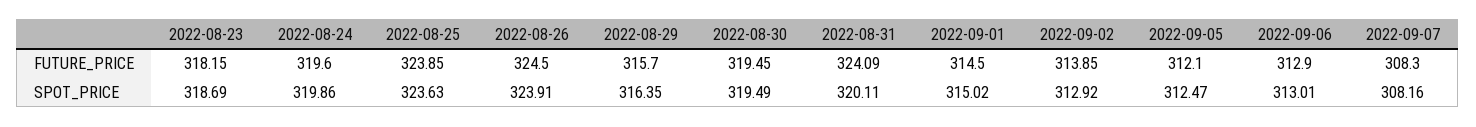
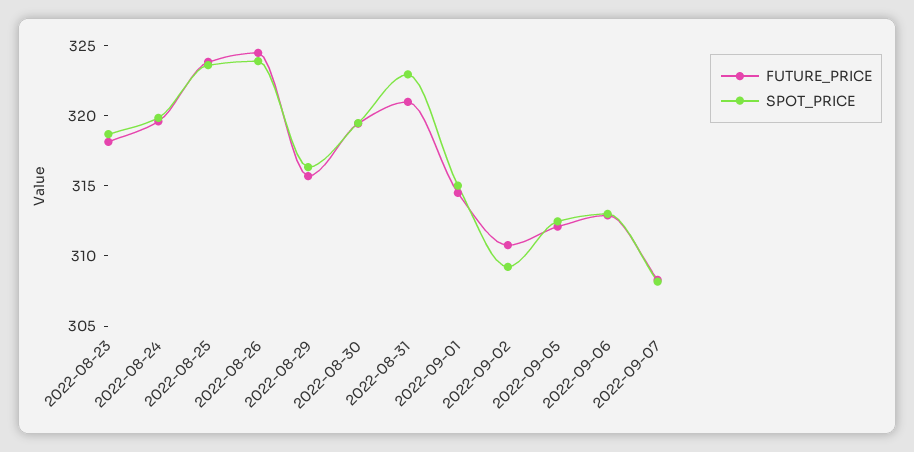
FUTURE_PRICE, 2022-08-31: 324.09 -> 321
FUTURE_PRICE, 2022-09-02: 313.85 -> 311
SPOT_PRICE, 2022-08-31: 320.11 -> 323
SPOT_PRICE, 2022-09-02: 312.92 -> 309

